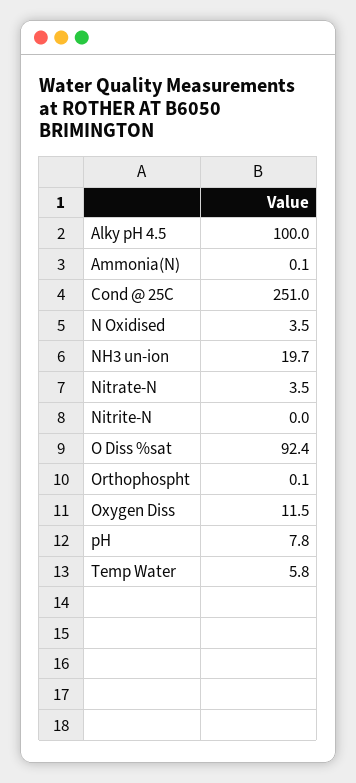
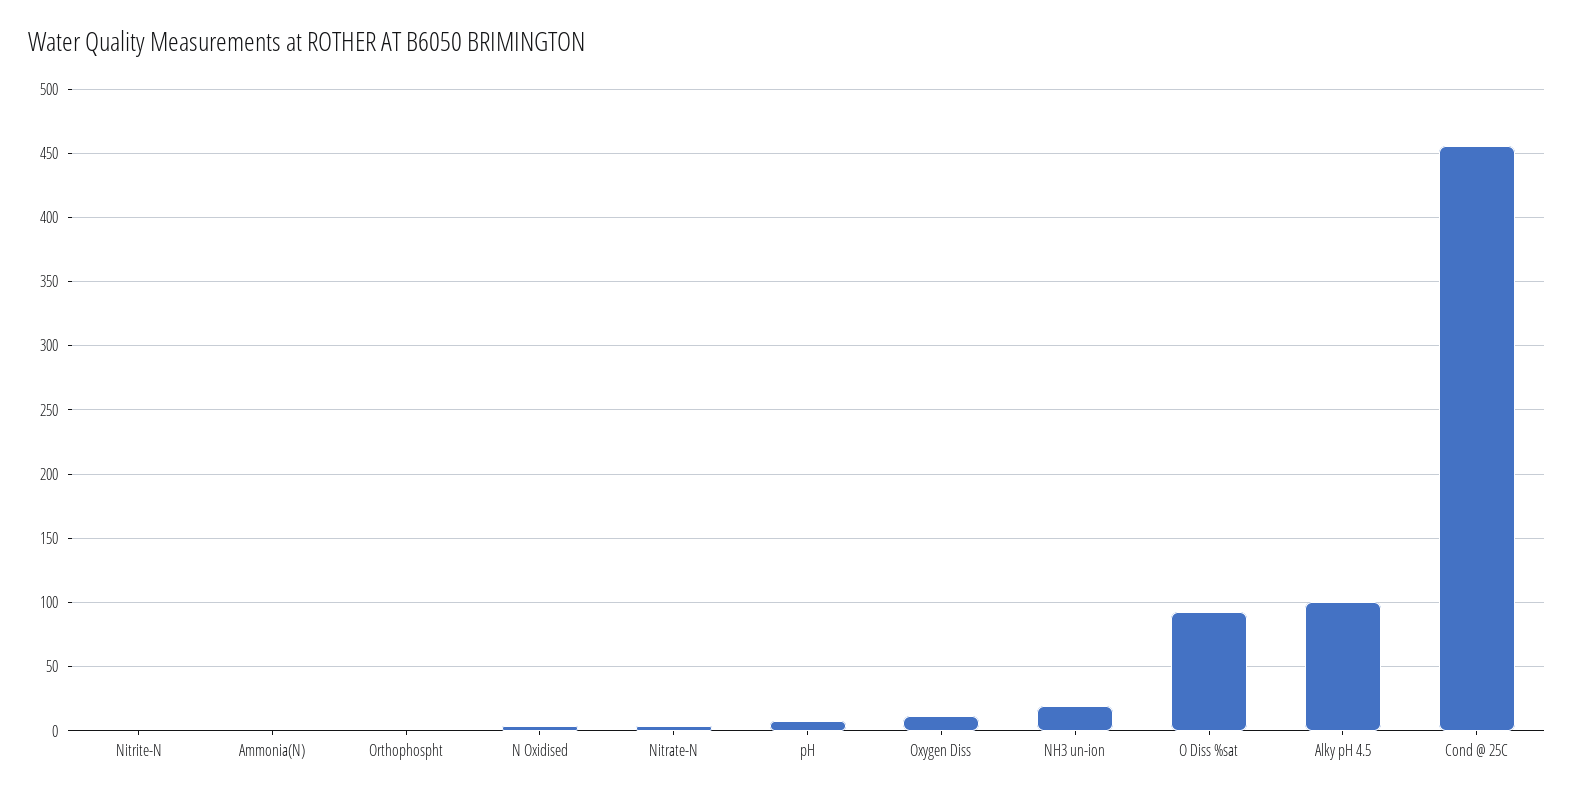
Cond @ 25C: 251 -> 455
Temp Water: 5.8 -> none

